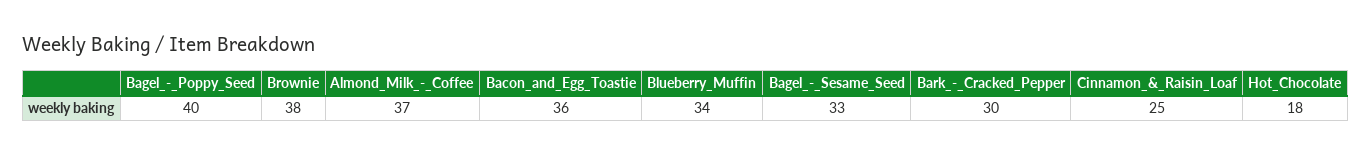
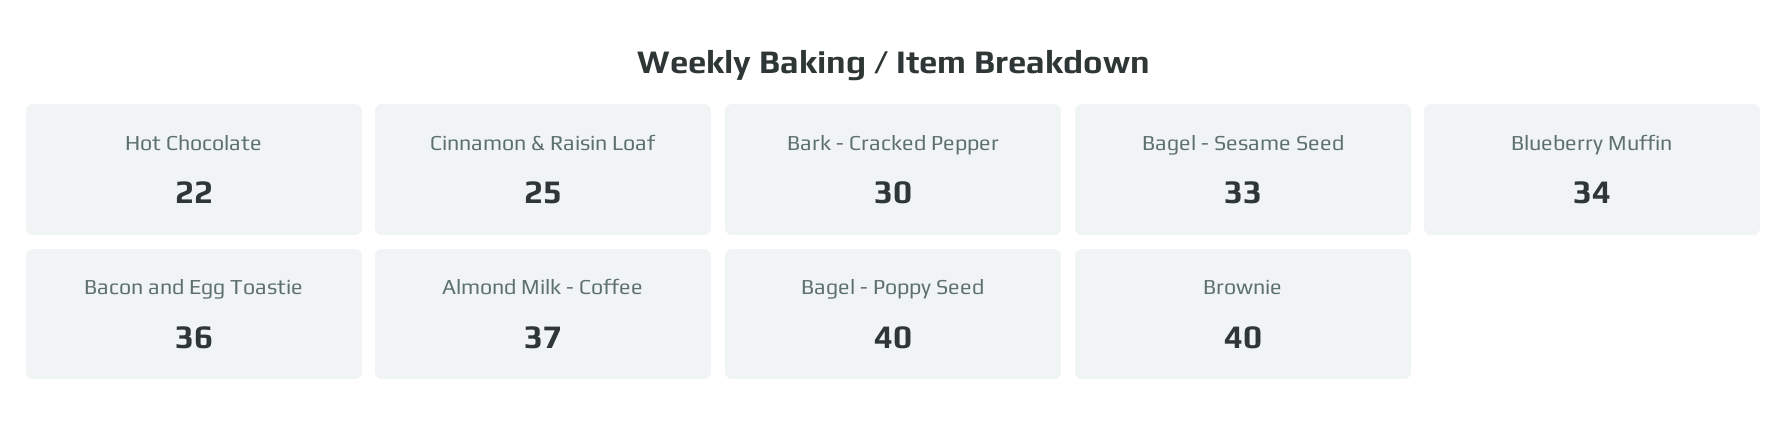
Brownie: 38 -> 40
Hot_Chocolate: 18 -> 22

